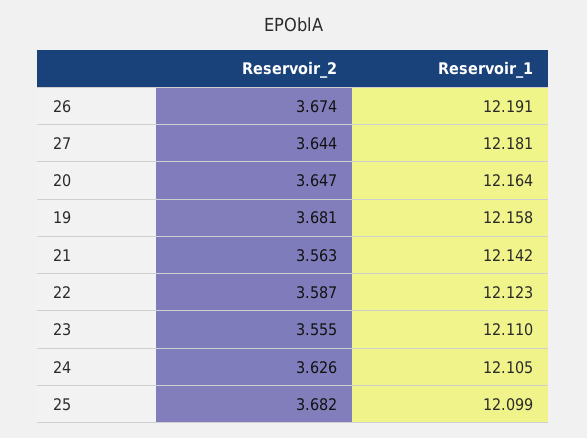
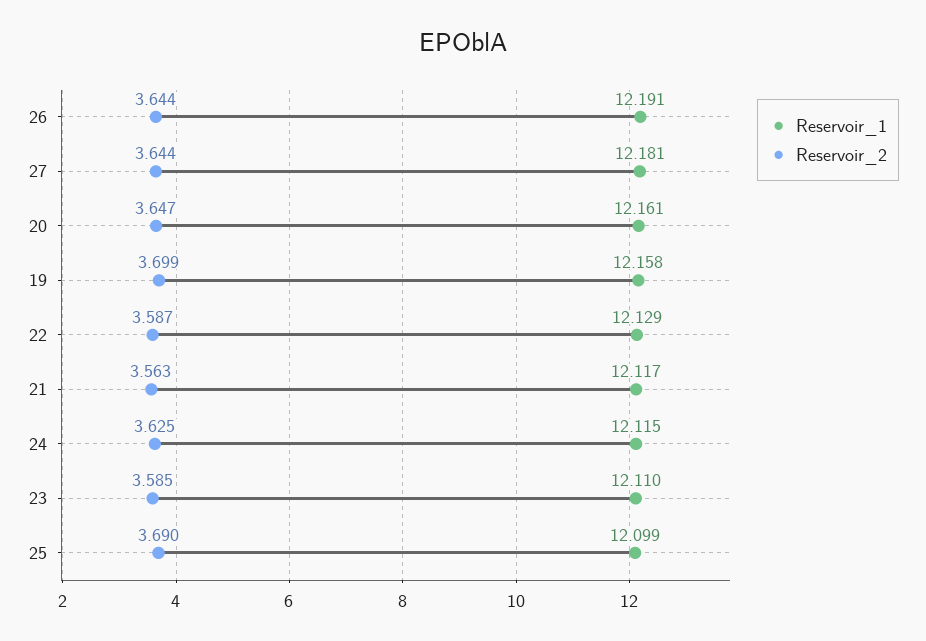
Reservoir_2, 26: 3.674 -> 3.644
Reservoir_1, 20: 12.164 -> 12.161
Reservoir_2, 19: 3.681 -> 3.699
Reservoir_1, 21: 12.142 -> 12.117
Reservoir_1, 22: 12.123 -> 12.129
Reservoir_2, 23: 3.555 -> 3.585
Reservoir_2, 24: 3.626 -> 3.625
Reservoir_1, 24: 12.105 -> 12.115
Reservoir_2, 25: 3.682 -> 3.69

